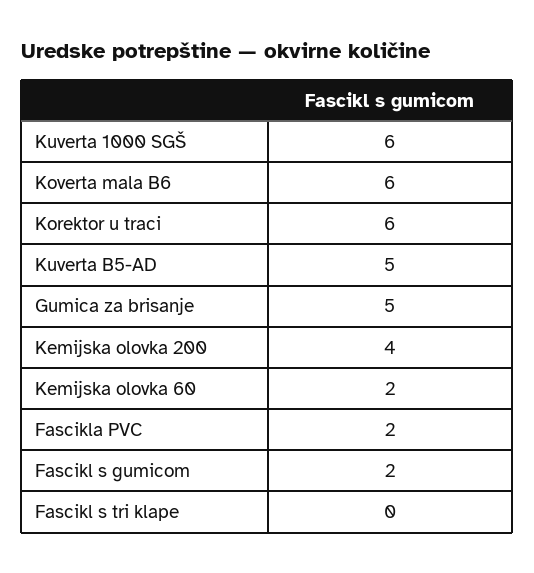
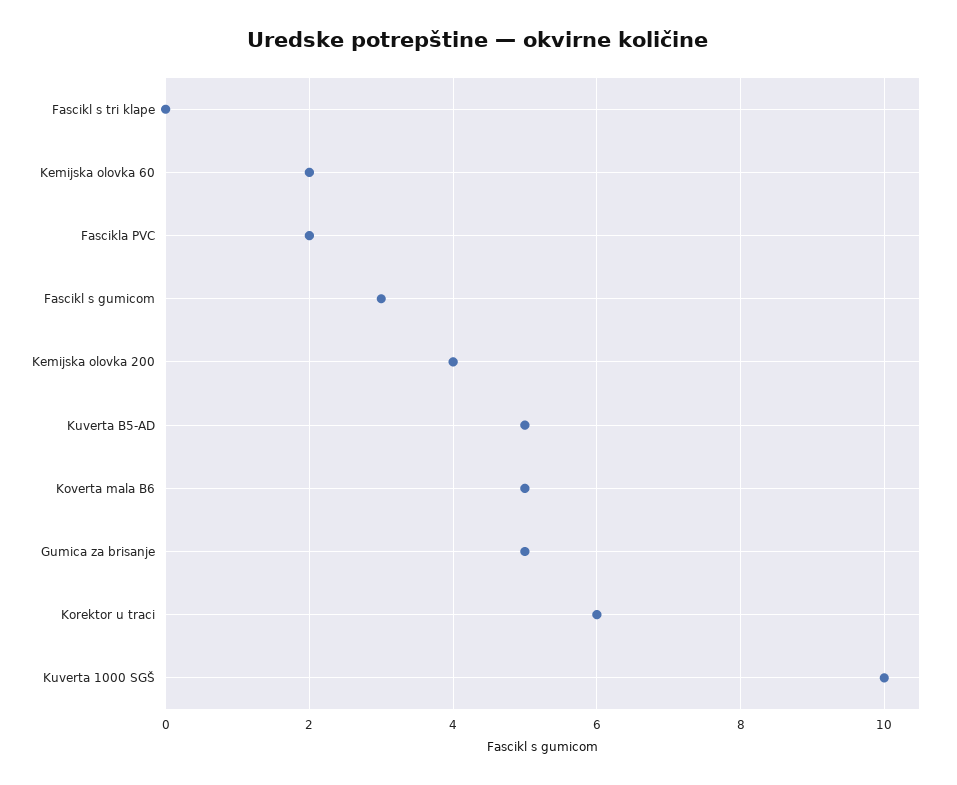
Kuverta 1000 SGŠ: 6 -> 10
Koverta mala B6: 6 -> 5
Fascikl s gumicom: 2 -> 3

